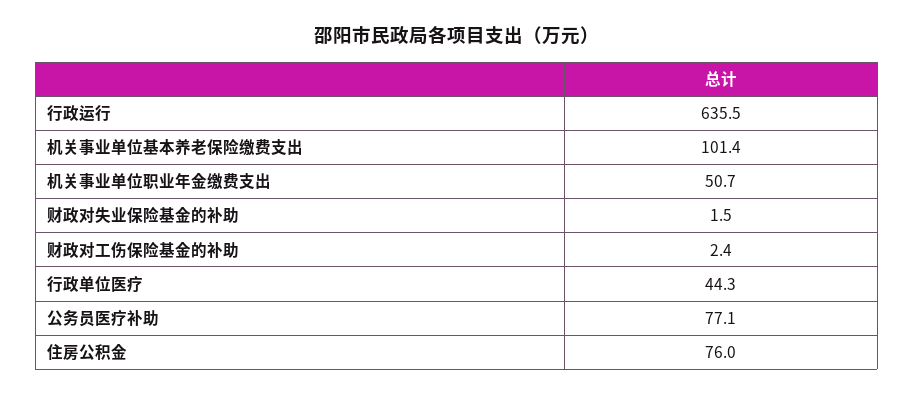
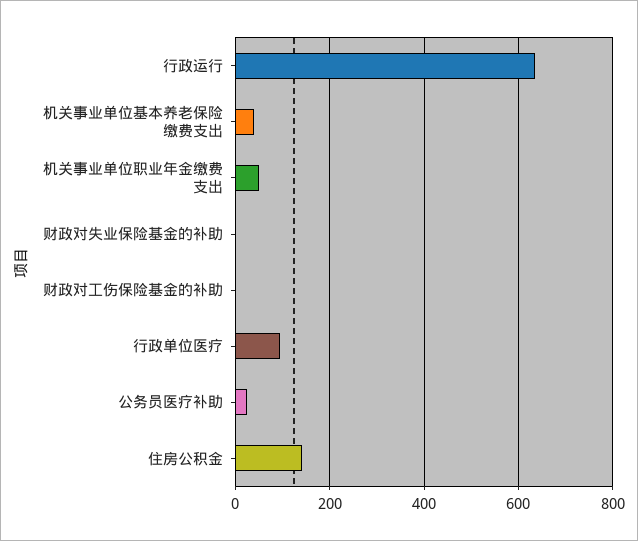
机关事业单位基本养老保险缴费支出: 101.4 -> 40
行政单位医疗: 44.3 -> 100
公务员医疗补助: 77.1 -> 20
住房公积金: 76 -> 140

